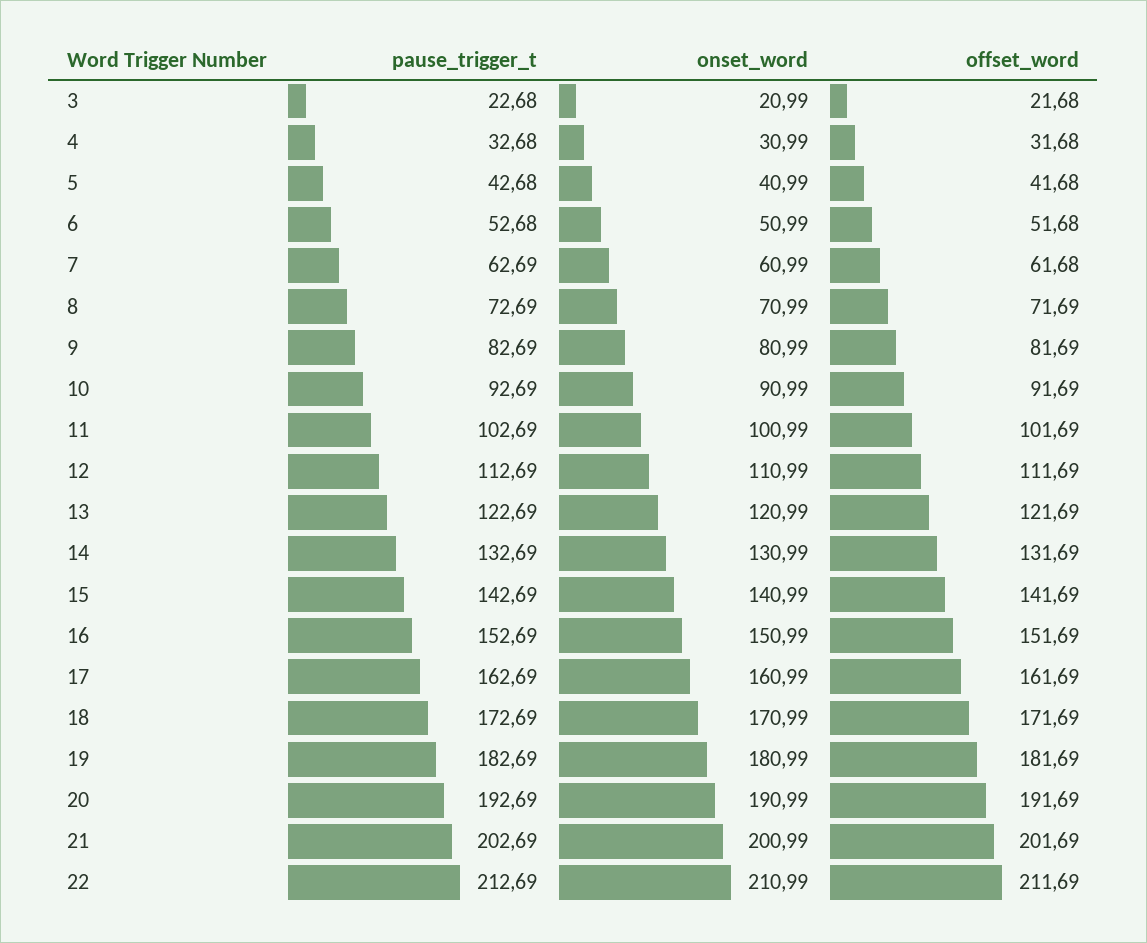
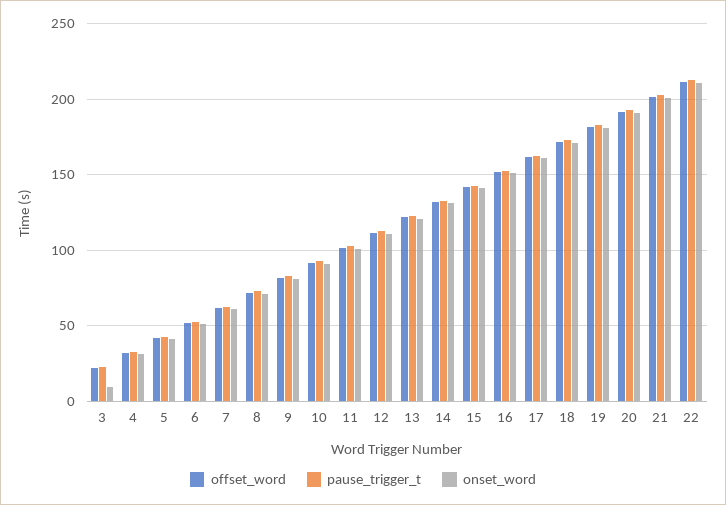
onset_word, 3: 20.99 -> 10

